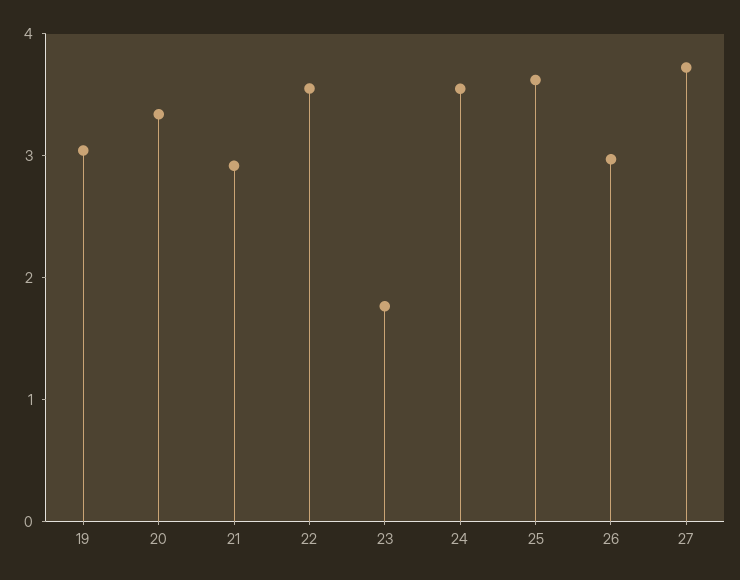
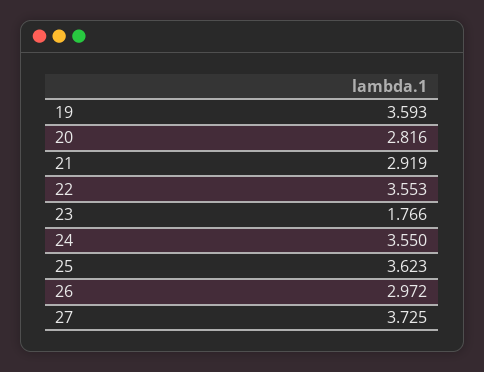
19: 3 -> 3.593
20: 3.4 -> 2.816

